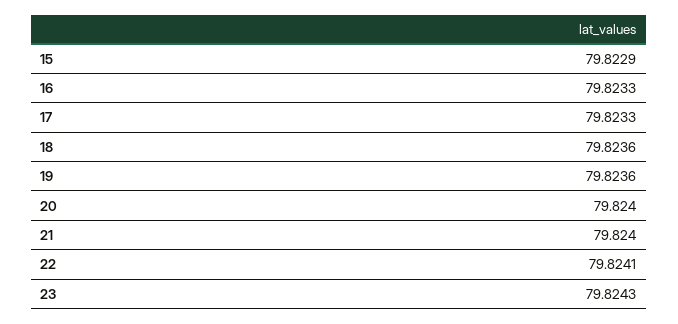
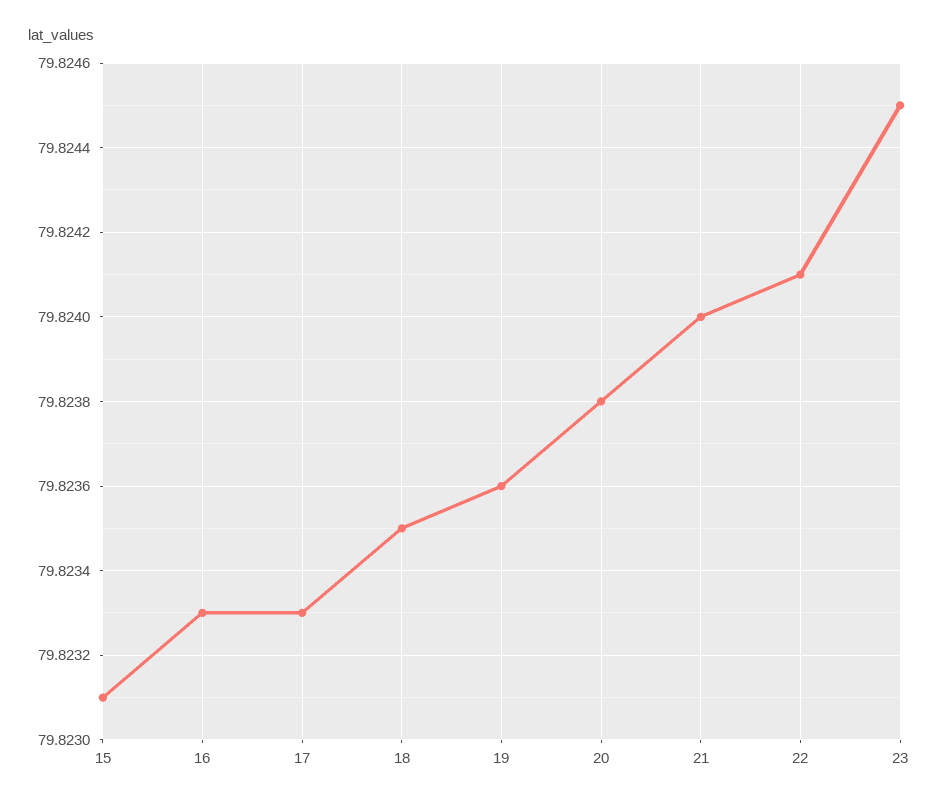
15: 79.8229 -> 79.8231
18: 79.8236 -> 79.8235
20: 79.824 -> 79.8238
23: 79.8243 -> 79.8245

